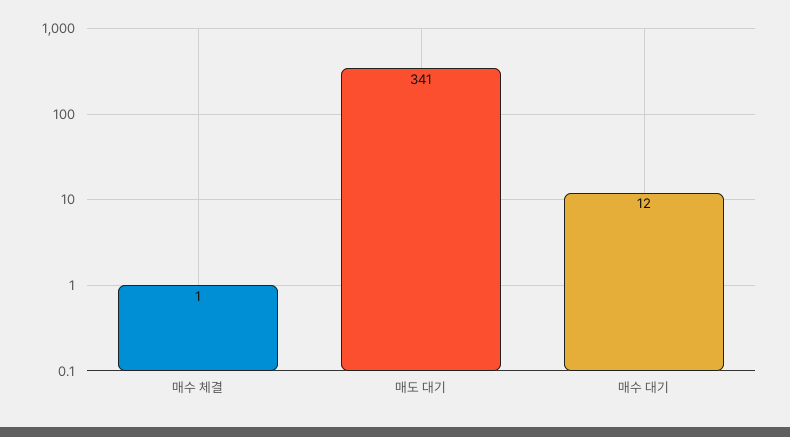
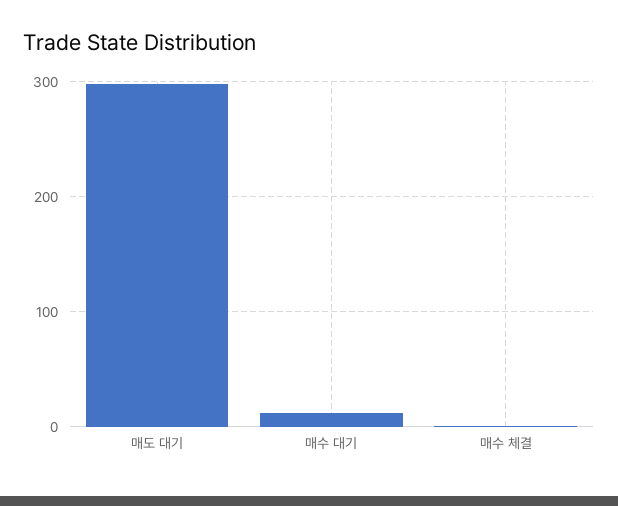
매도 대기: 341 -> 300

